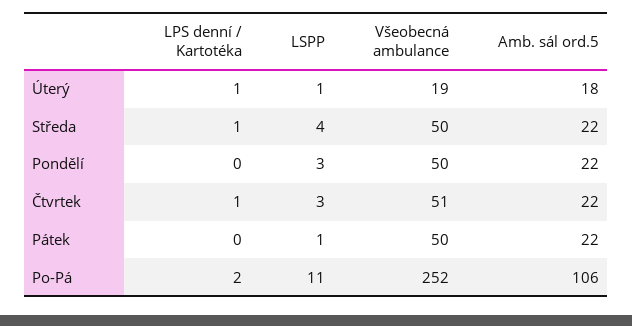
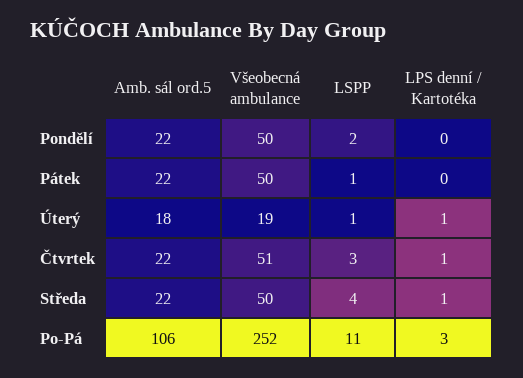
LSPP, Pondělí: 3 -> 2
LPS denní / Kartotéka, Po-Pá: 2 -> 3

